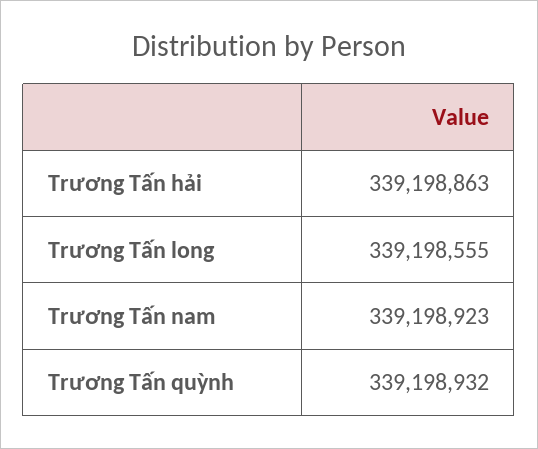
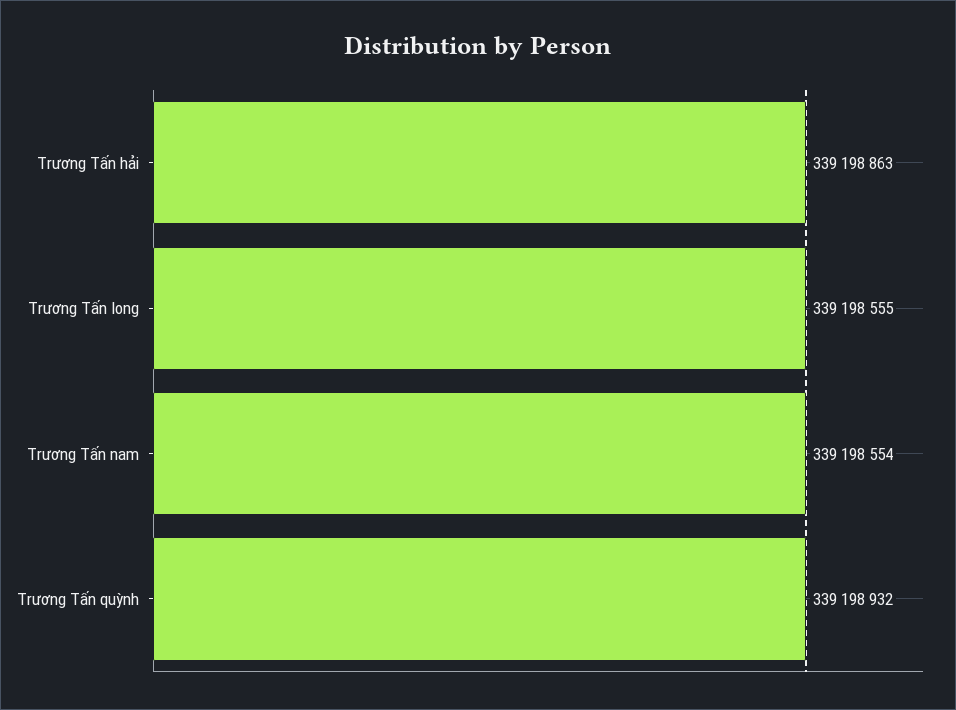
Trương Tấn nam: 339198923 -> 339198554

